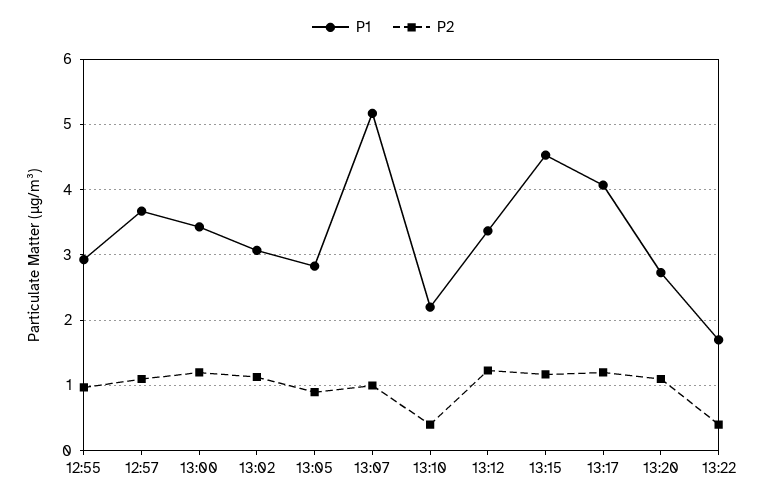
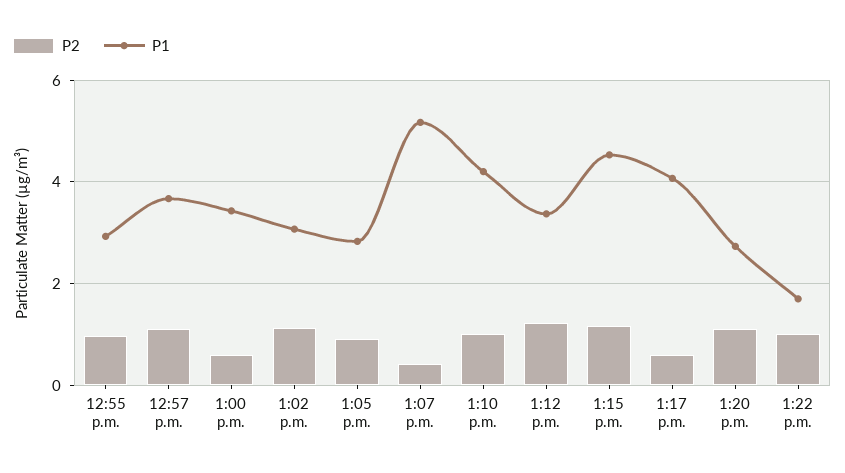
P2, 13:00: 1.2 -> 0.6
P2, 13:07: 1 -> 0.4
P1, 13:10: 2.2 -> 4.2
P2, 13:10: 0.4 -> 1
P2, 13:17: 1.2 -> 0.6
P2, 13:22: 0.4 -> 1

